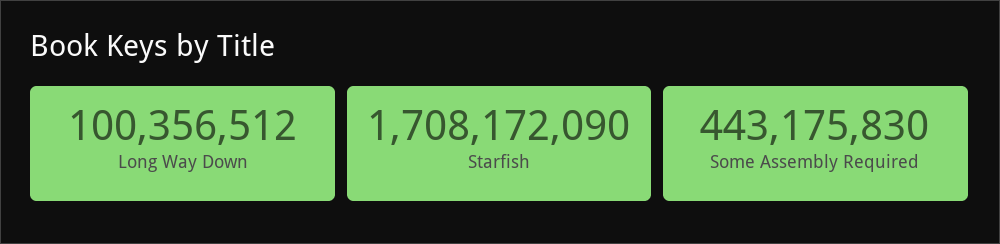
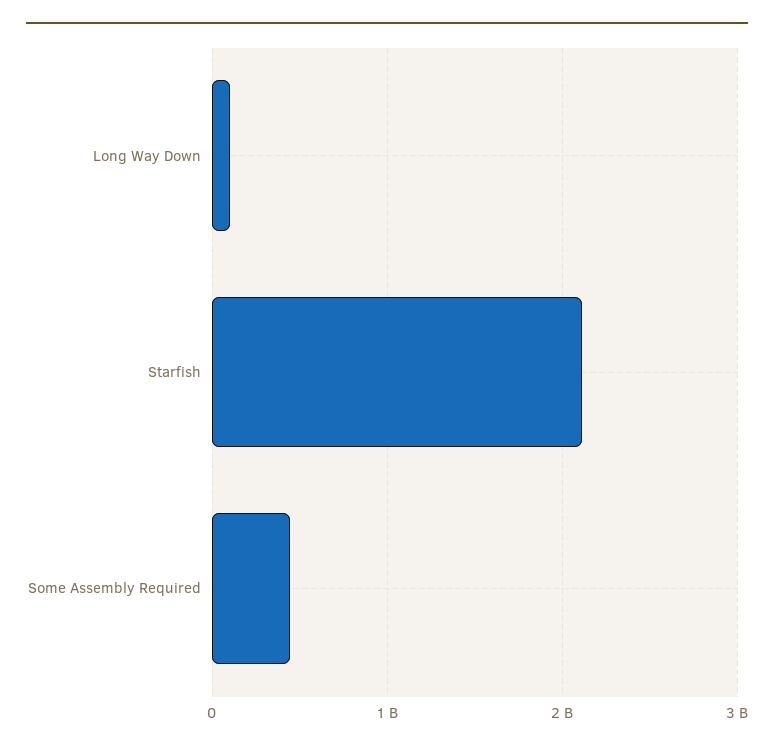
Starfish: 1708172090 -> 2100000000

